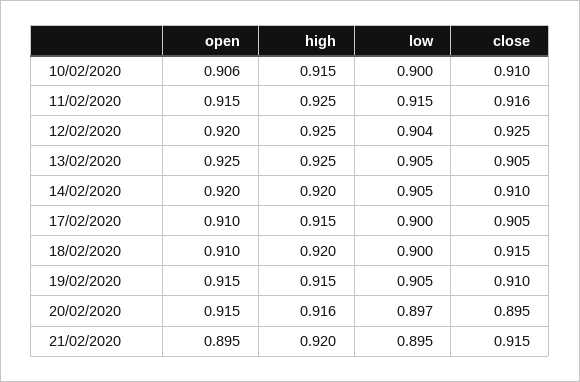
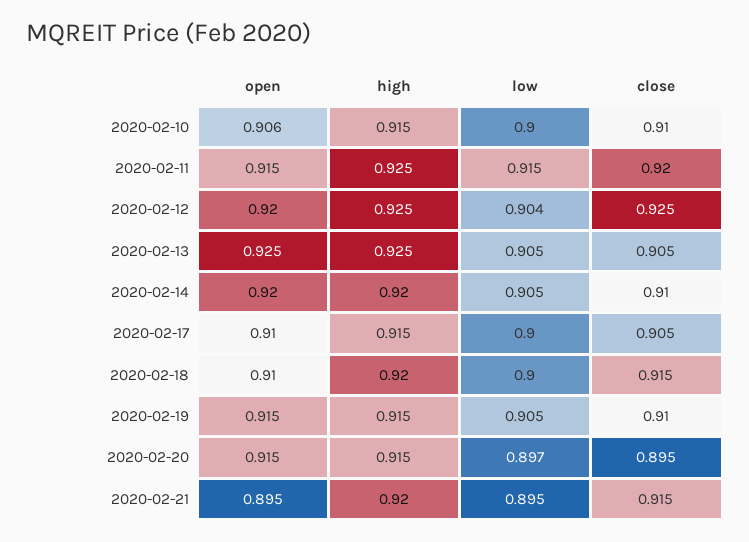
close, 11/02/2020: 0.916 -> 0.92
high, 20/02/2020: 0.916 -> 0.915

